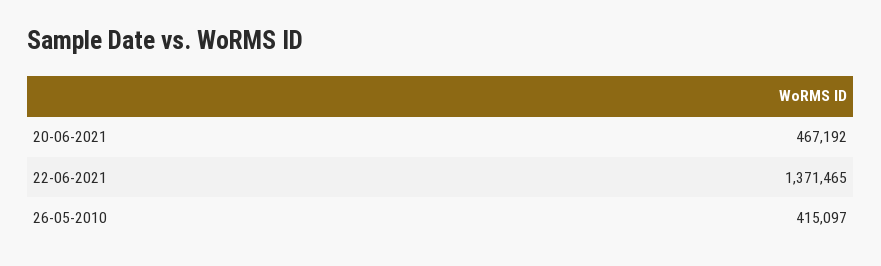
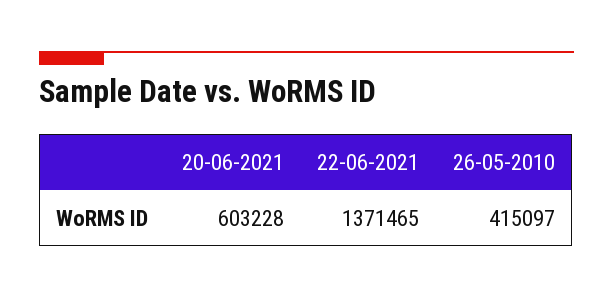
20-06-2021: 467192 -> 603228

